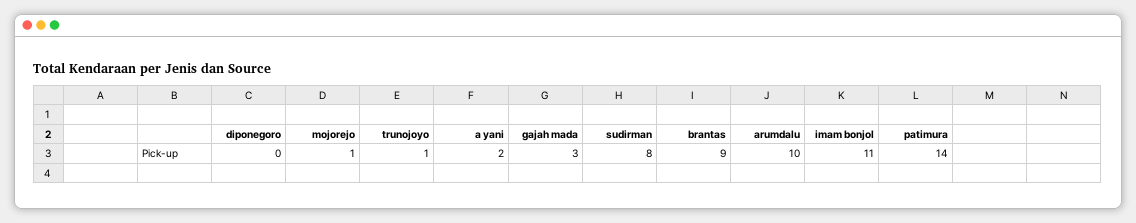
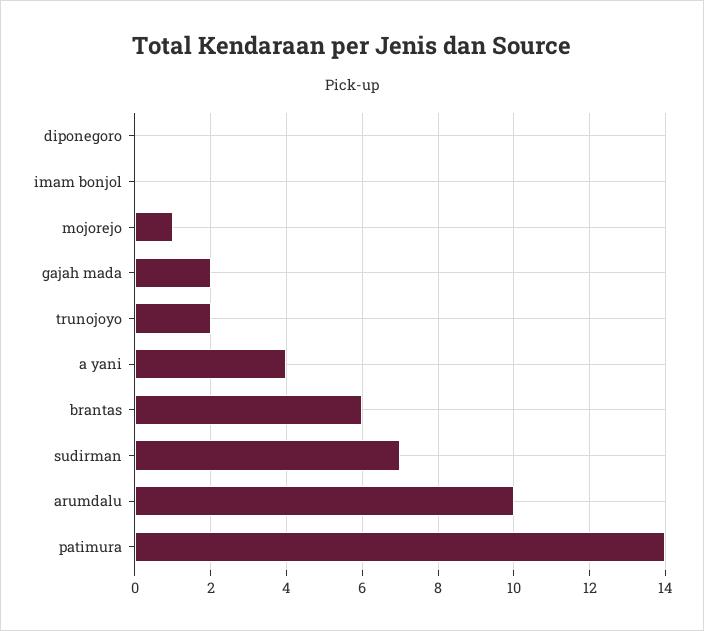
trunojoyo: 1 -> 2
a yani: 2 -> 4
gajah mada: 3 -> 2
sudirman: 8 -> 7
brantas: 9 -> 6
imam bonjol: 11 -> 0

